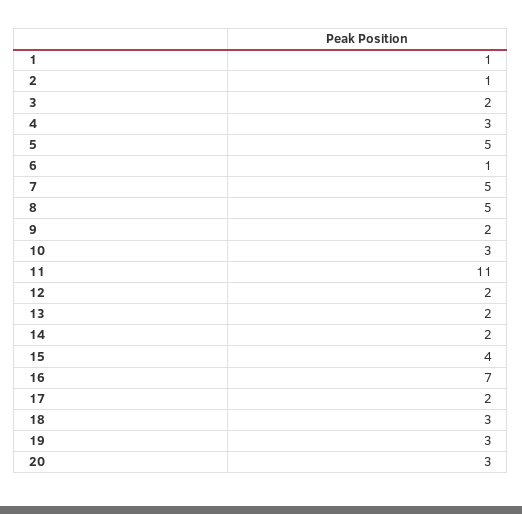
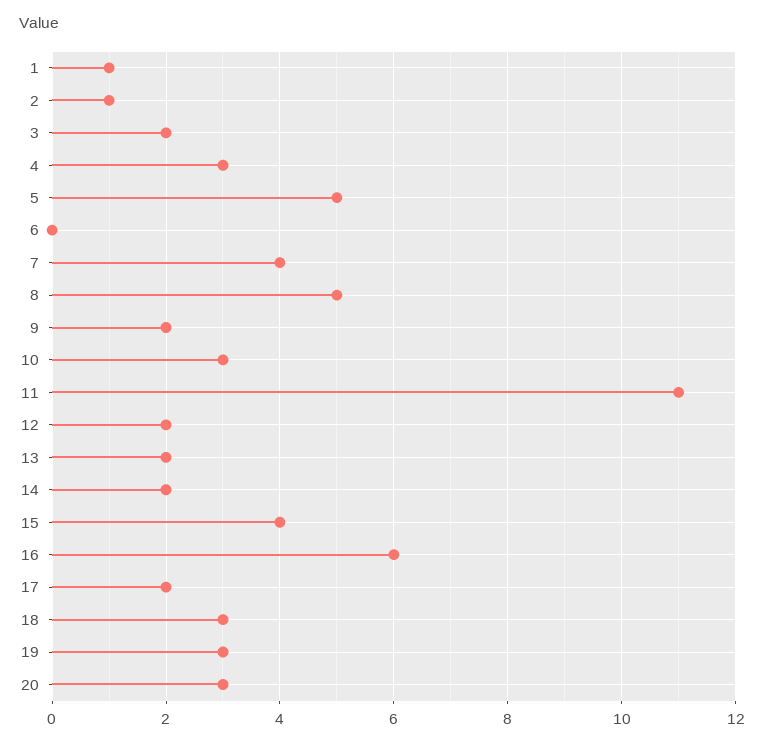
6: 1 -> 0
7: 5 -> 4
16: 7 -> 6

